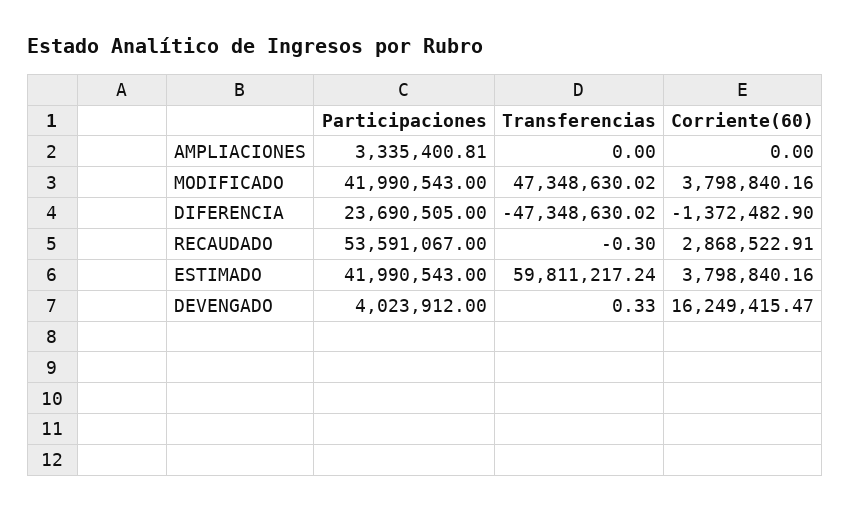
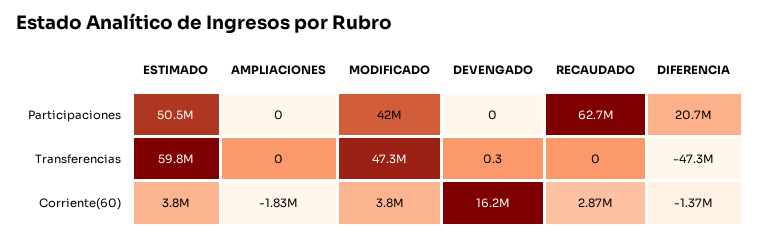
Participaciones, AMPLIACIONES: 3335400.81 -> 0
Corriente(60), AMPLIACIONES: 0 -> -1830000
Participaciones, DIFERENCIA: 23690505 -> 20700000
Participaciones, RECAUDADO: 53591067 -> 62700000
Transferencias, RECAUDADO: -0.3 -> 0
Participaciones, ESTIMADO: 41990543 -> 50500000
Participaciones, DEVENGADO: 4023912 -> 0

